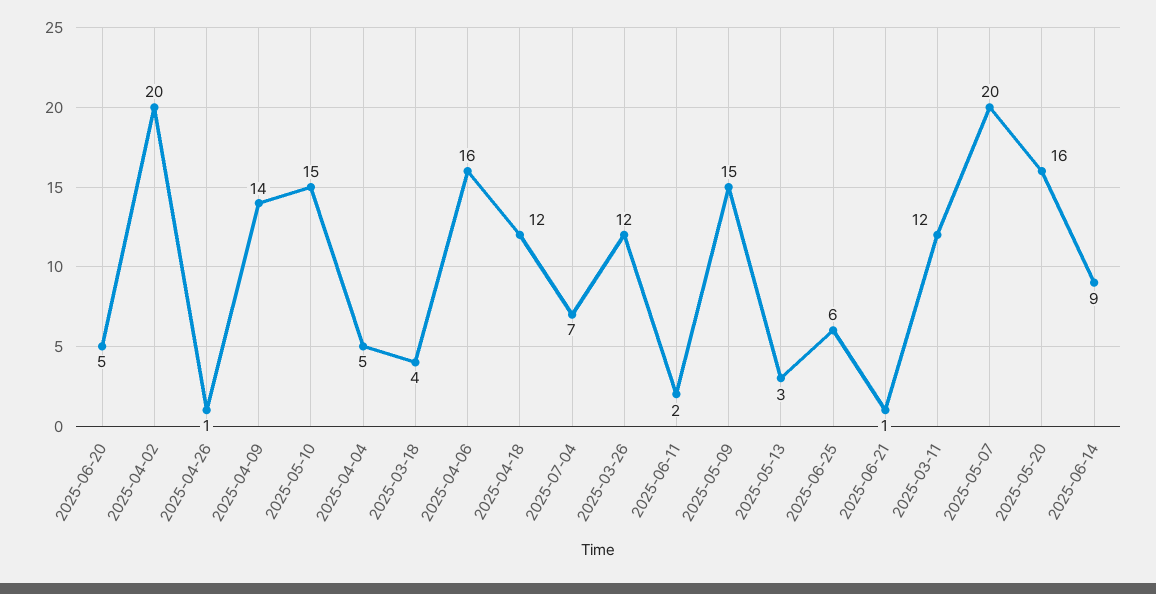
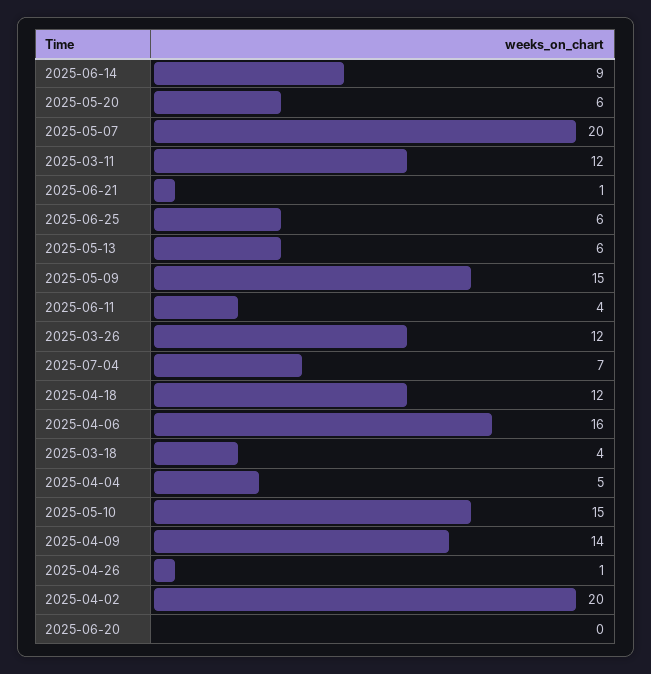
2025-06-20: 5 -> 0
2025-06-11: 2 -> 4
2025-05-13: 3 -> 6
2025-05-20: 16 -> 6

